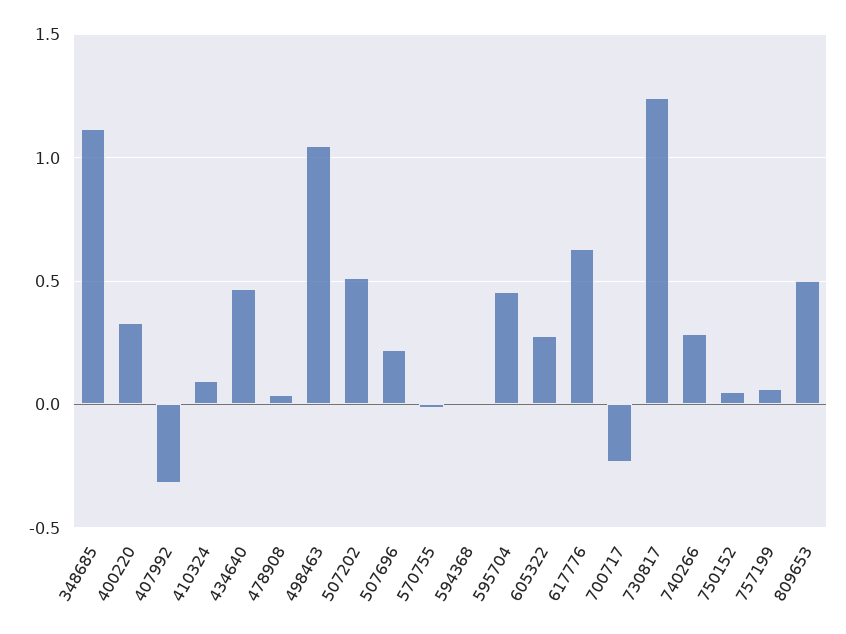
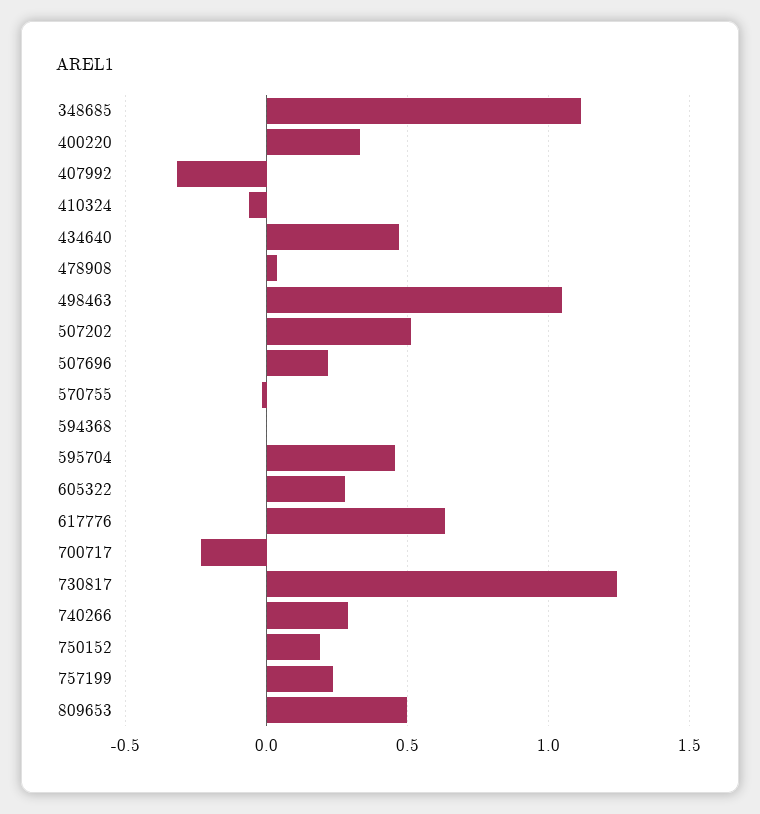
410324: 0.1 -> -0.05
750152: 0.05 -> 0.2
757199: 0.05 -> 0.25

